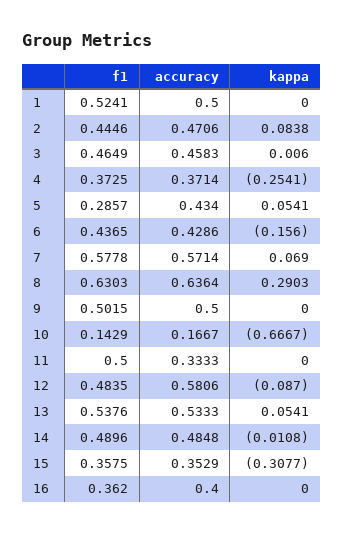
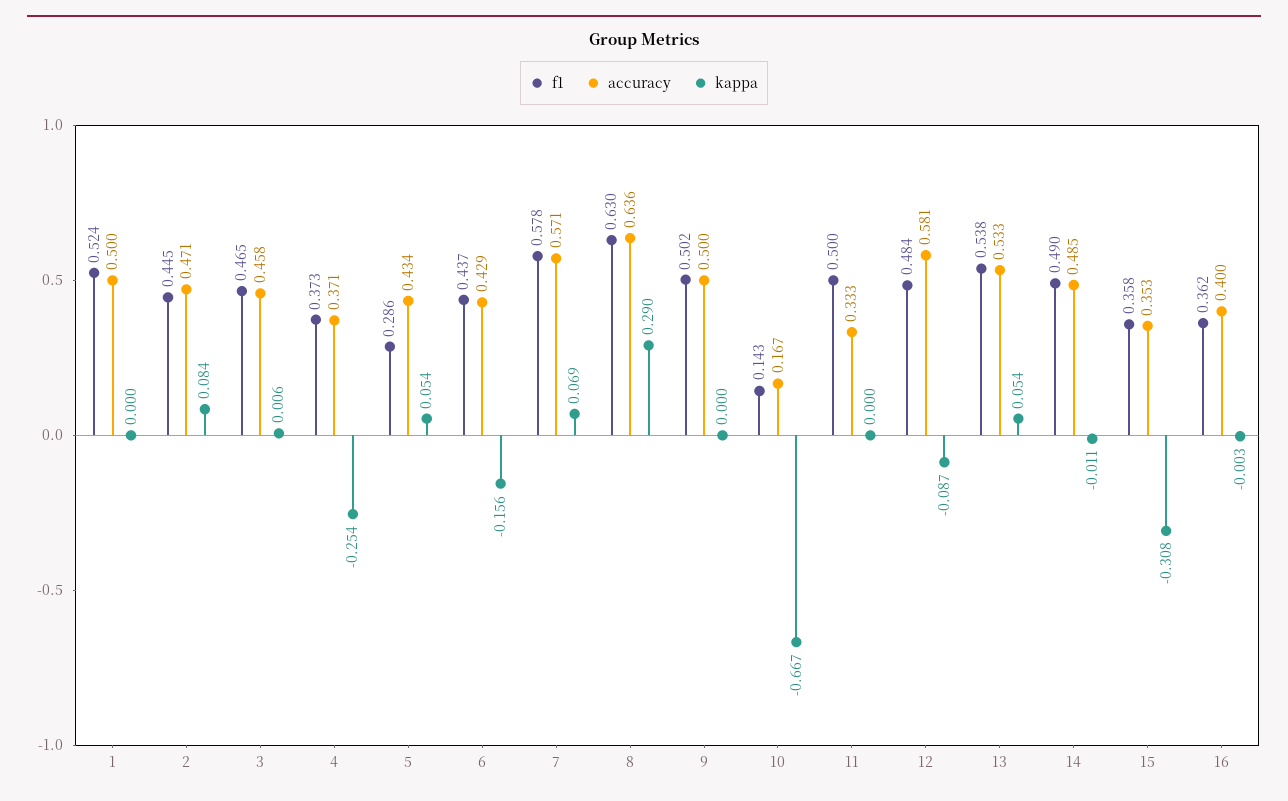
kappa, 16: 0 -> -0.003

